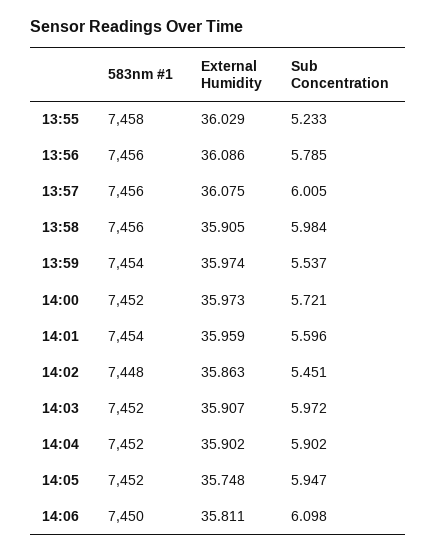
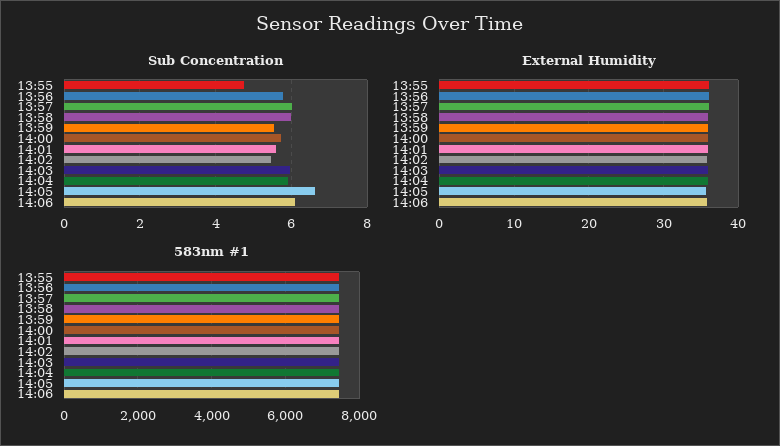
Sub Concentration, 13:55: 5.233 -> 4.8
Sub Concentration, 14:05: 5.947 -> 6.6

